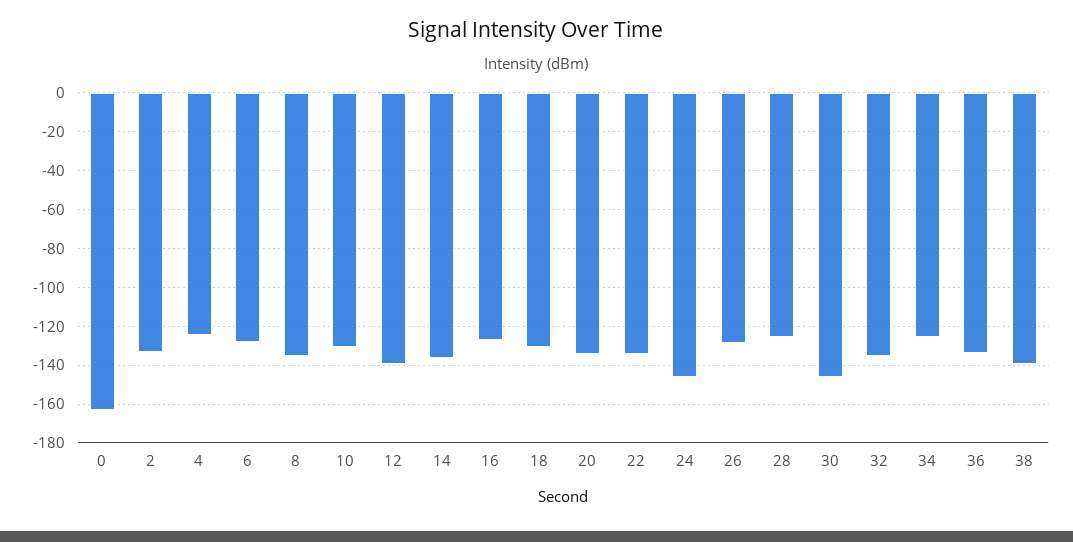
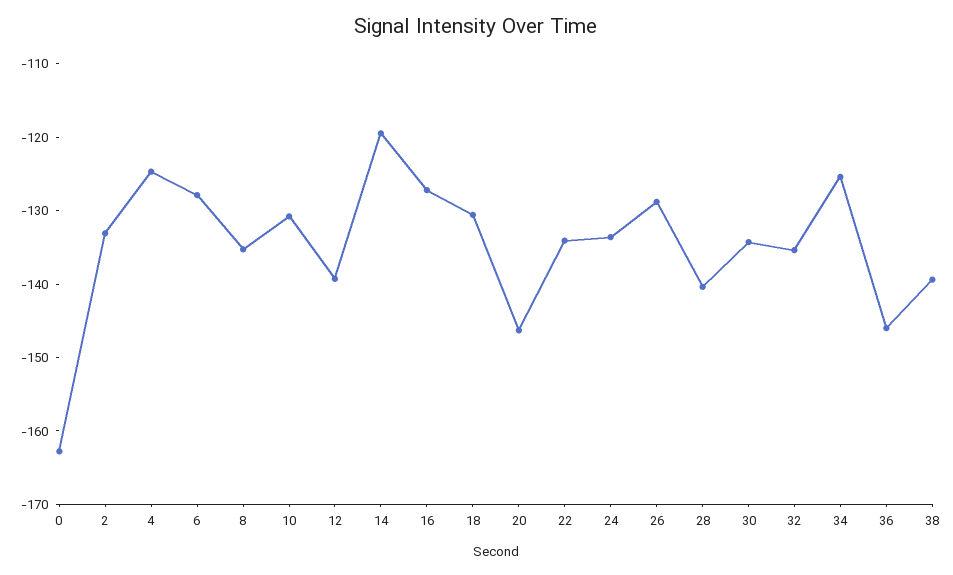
14: -135 -> -120
20: -135 -> -146
24: -145 -> -134
28: -125 -> -140
30: -145 -> -134
36: -135 -> -146

